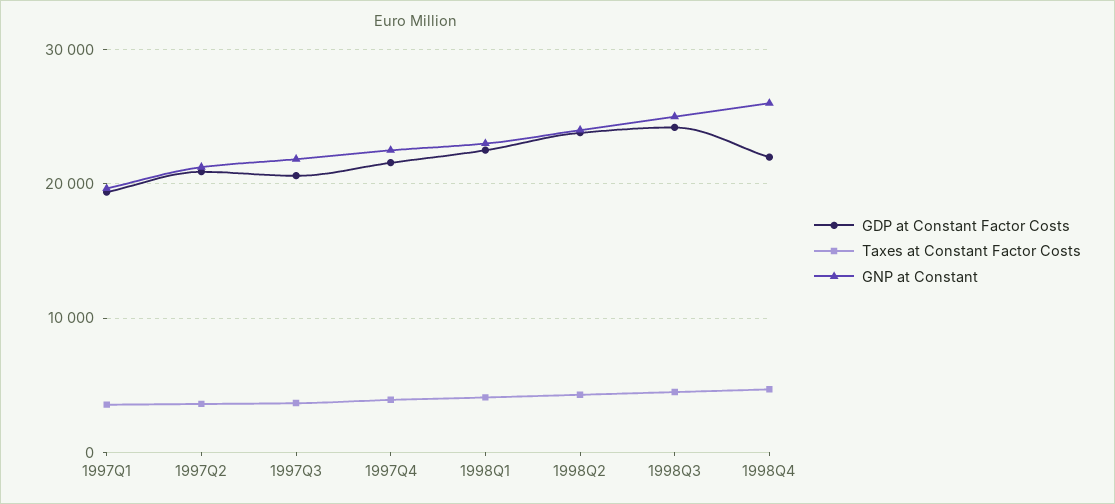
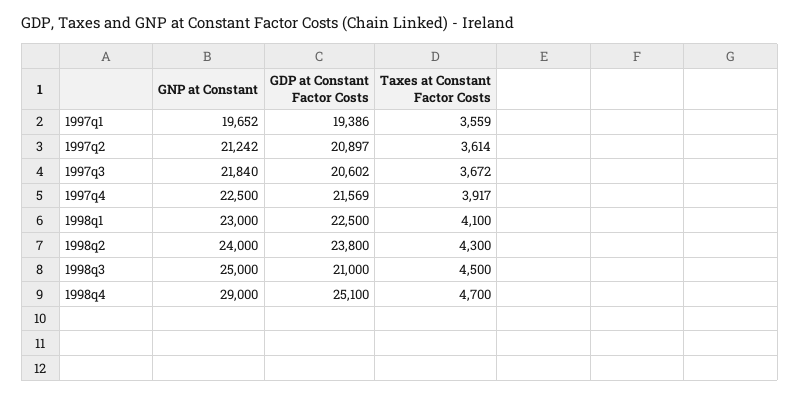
GDP at Constant Factor Costs, 1998Q3: 24000 -> 21000
GDP at Constant Factor Costs, 1998Q4: 22000 -> 25100
GNP at Constant, 1998Q4: 26000 -> 29000

